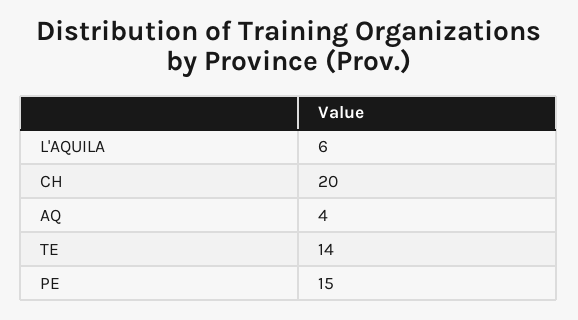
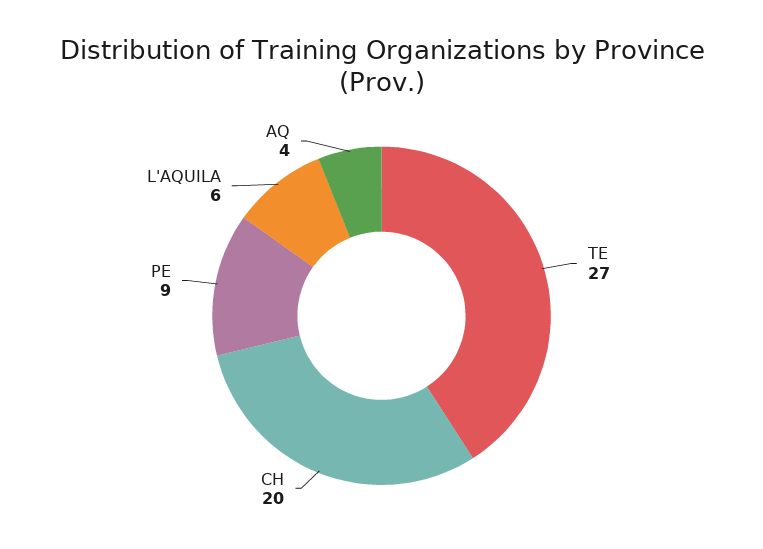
TE: 14 -> 27
PE: 15 -> 9

